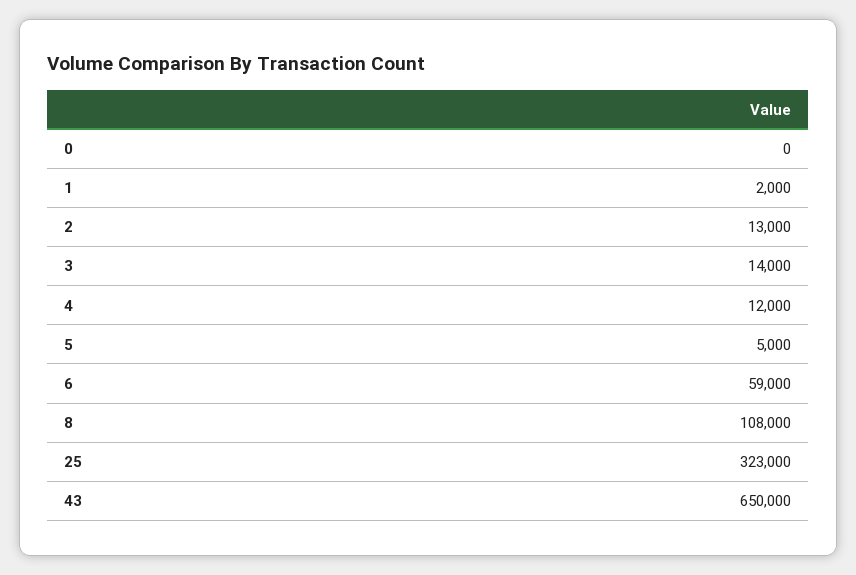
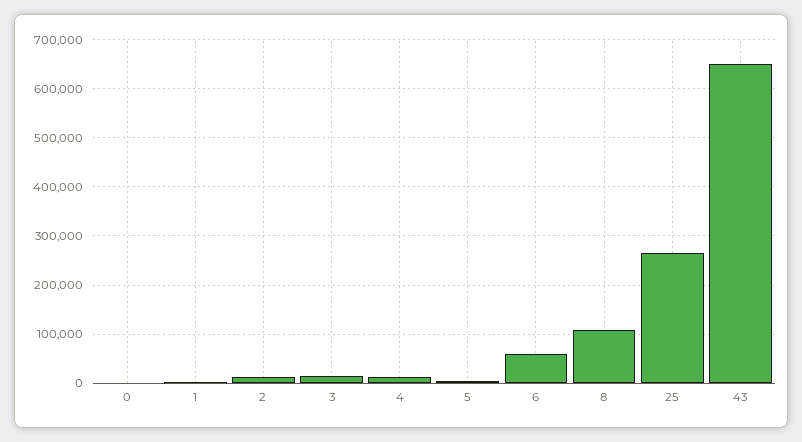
25: 323000 -> 260000

